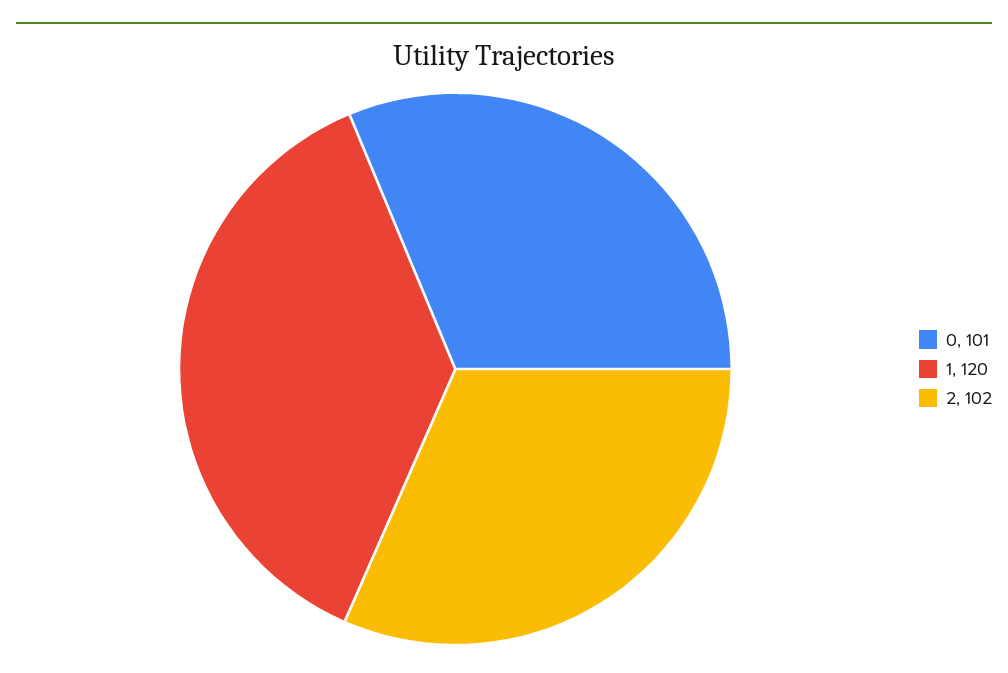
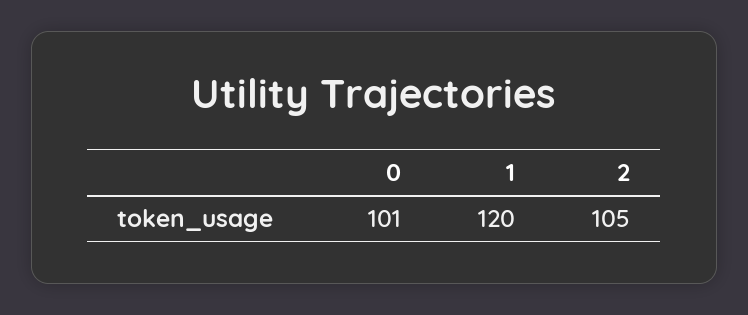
2: 102 -> 105

